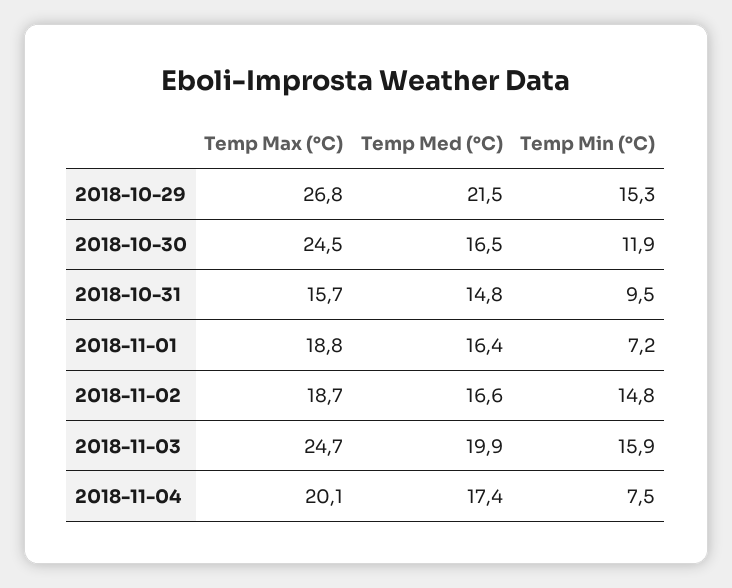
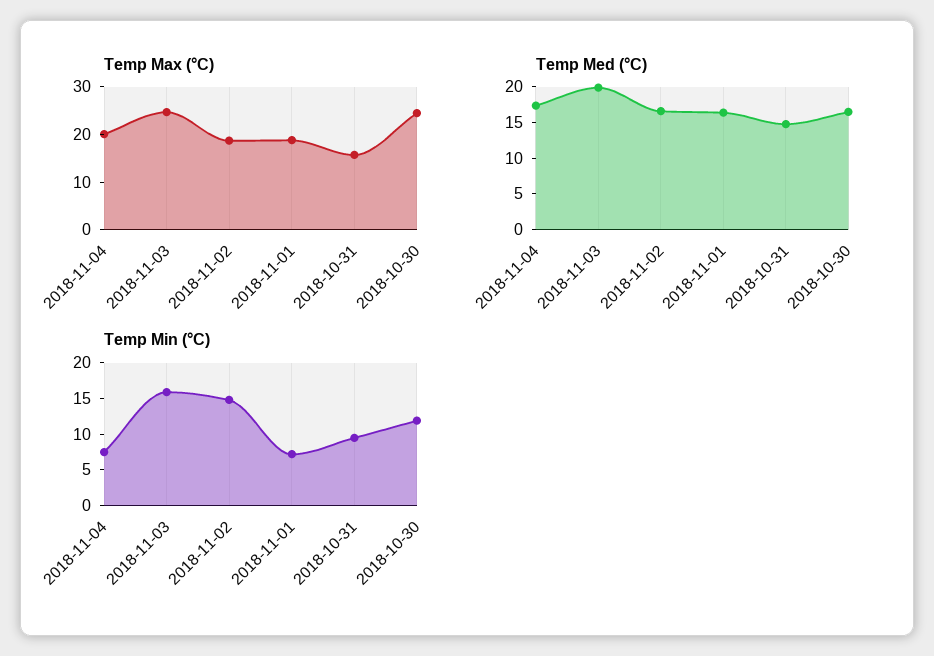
Temp Max (°C), 2018-10-29: 26.8 -> none
Temp Med (°C), 2018-10-29: 21.5 -> none
Temp Min (°C), 2018-10-29: 15.3 -> none

